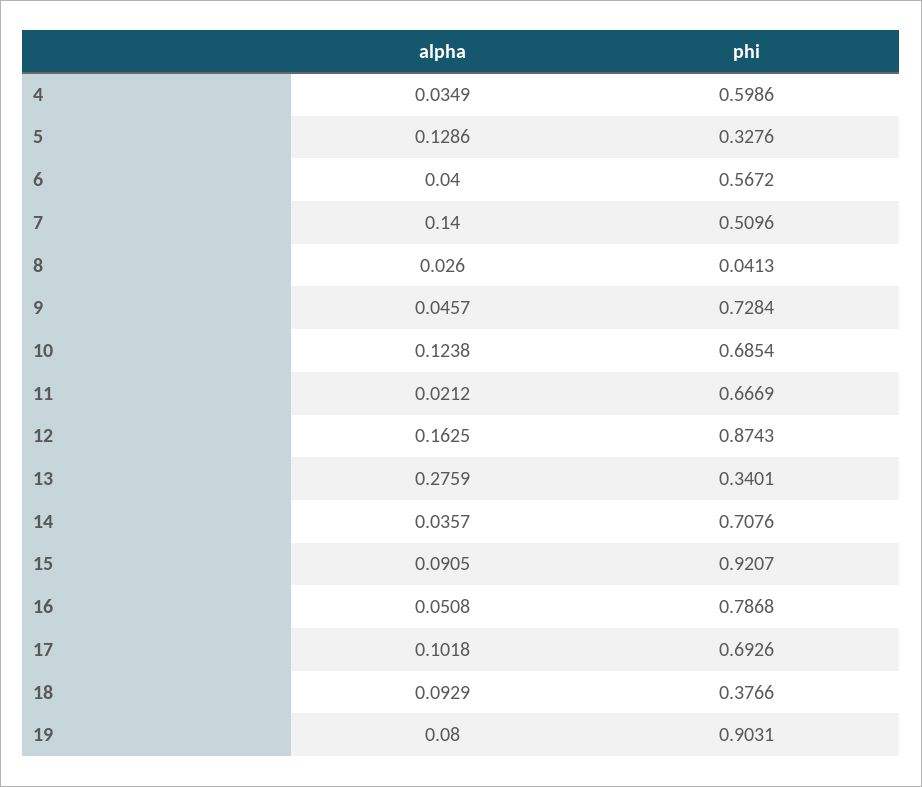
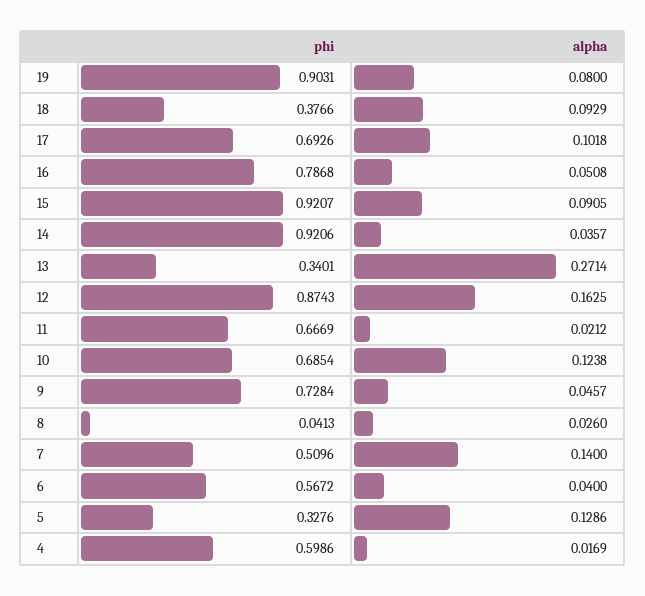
alpha, 4: 0.0349 -> 0.0169
alpha, 13: 0.2759 -> 0.2714
phi, 14: 0.7076 -> 0.9206

